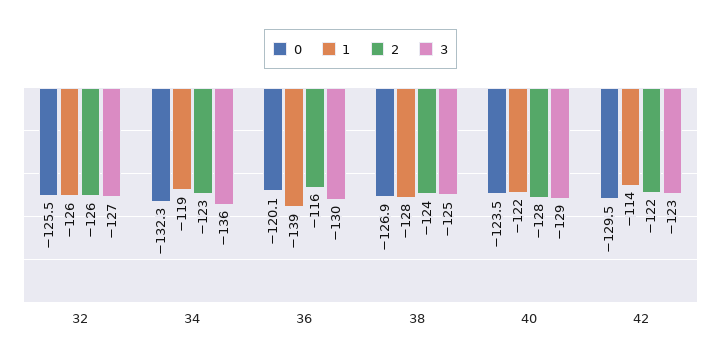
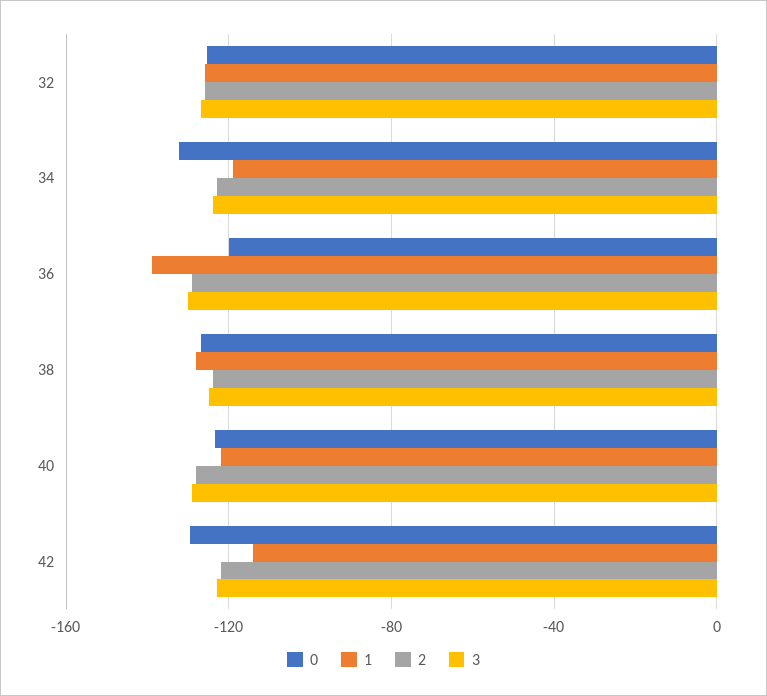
3, 34: -136 -> -125
2, 36: -116 -> -130

